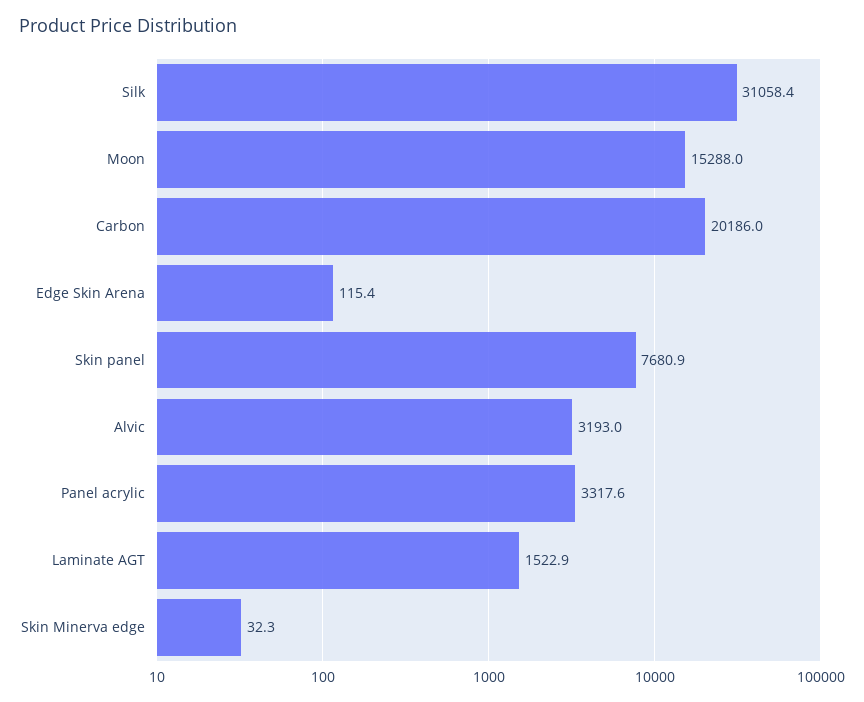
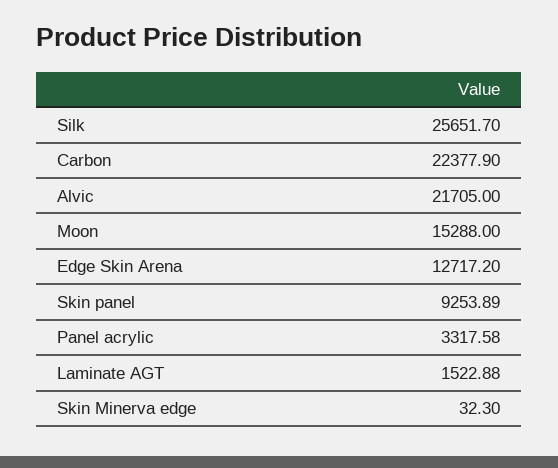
Silk: 31058.4 -> 25651.7
Carbon: 20186 -> 22377.9
Edge Skin Arena: 115.4 -> 12717.2
Skin panel: 7680.9 -> 9253.89
Alvic: 3193 -> 21705

